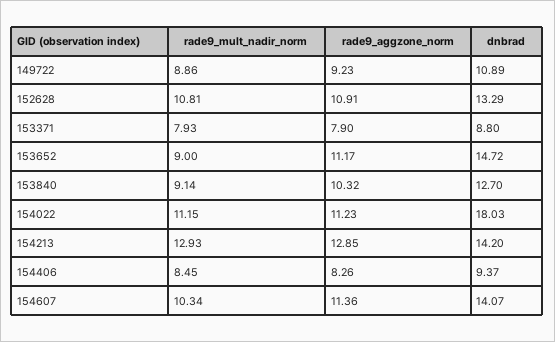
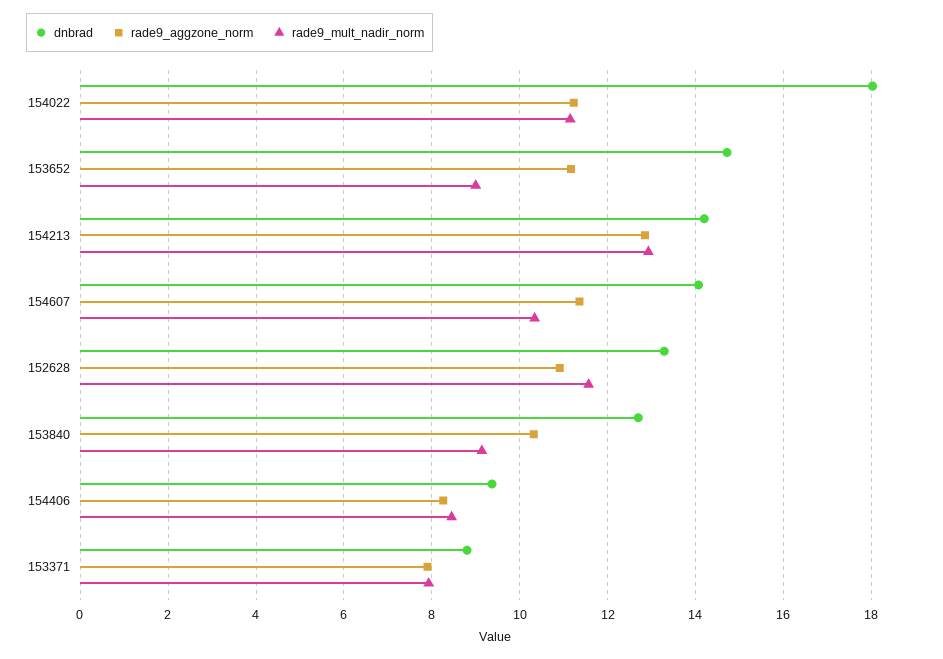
rade9_mult_nadir_norm, 149722: 8.86 -> none
rade9_aggzone_norm, 149722: 9.23 -> none
dnbrad, 149722: 10.89 -> none
rade9_mult_nadir_norm, 152628: 10.81 -> 11.6

